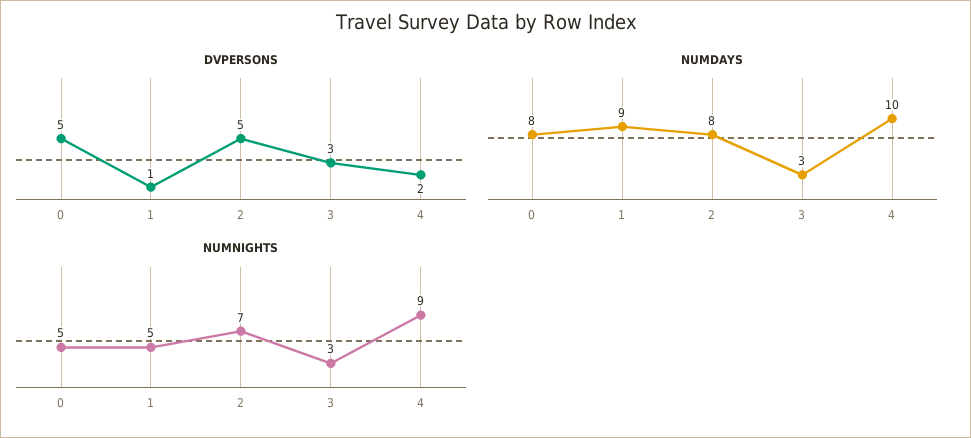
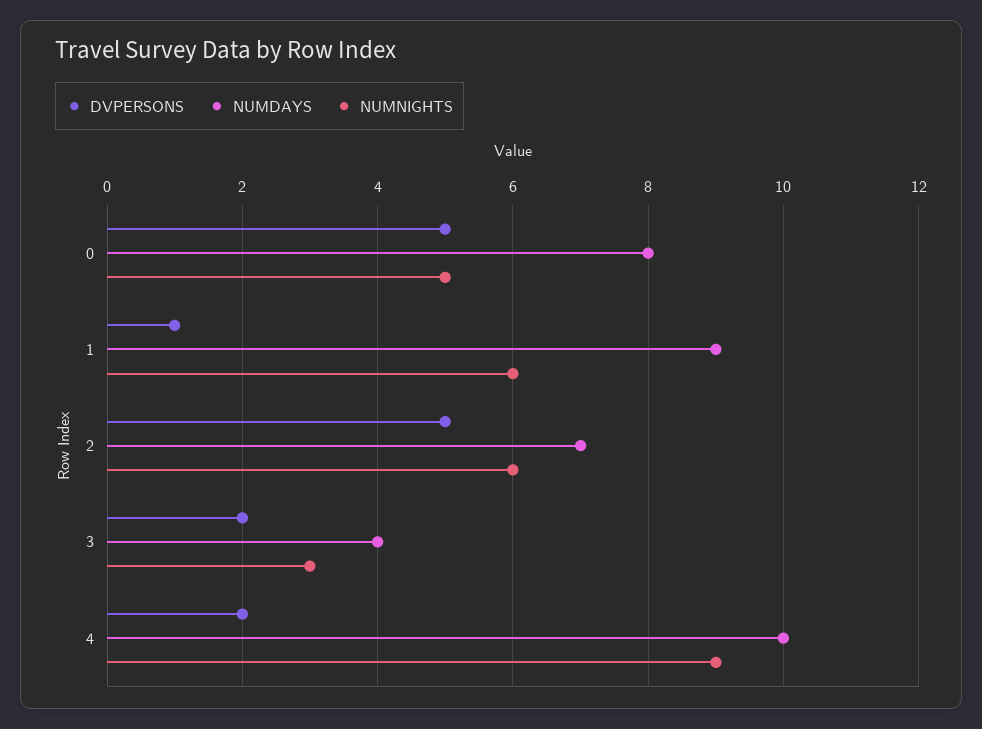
DVPERSONS, 3: 3 -> 2
NUMDAYS, 2: 8 -> 7
NUMDAYS, 3: 3 -> 4
NUMNIGHTS, 1: 5 -> 6
NUMNIGHTS, 2: 7 -> 6

